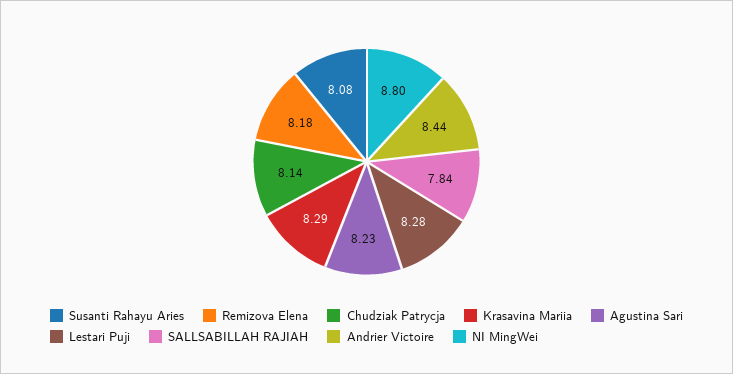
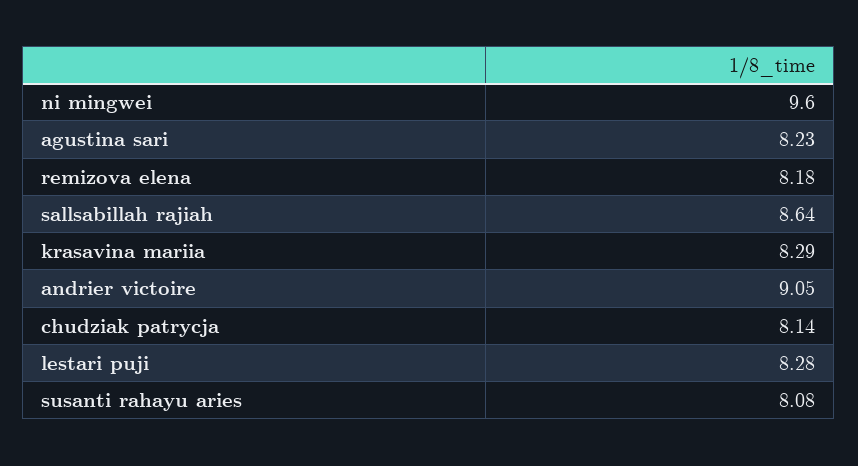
SALLSABILLAH RAJIAH: 7.84 -> 8.64
Andrier Victoire: 8.44 -> 9.05
NI MingWei: 8.8 -> 9.6

